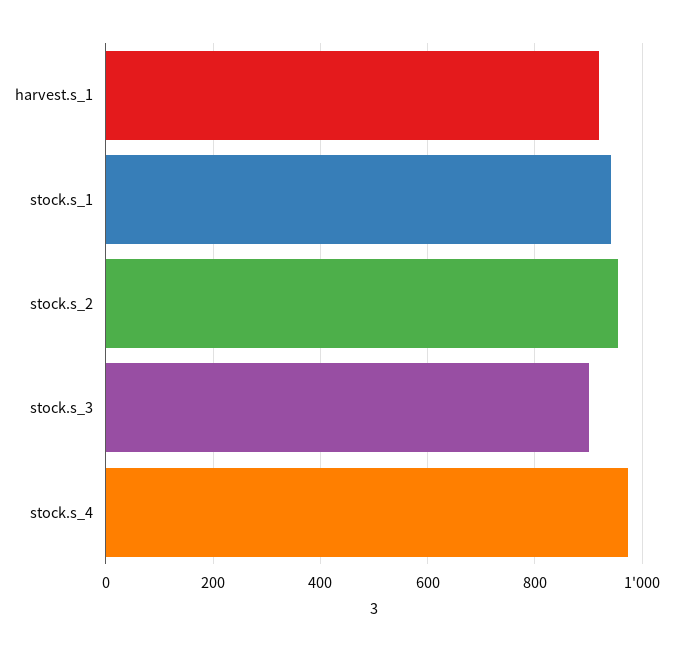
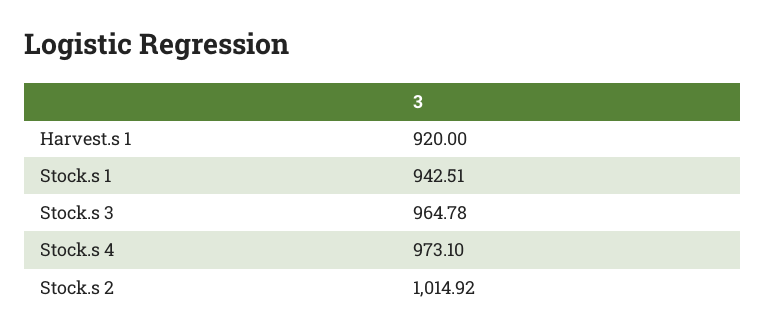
stock.s_2: 960 -> 1014.92
stock.s_3: 900 -> 964.78

